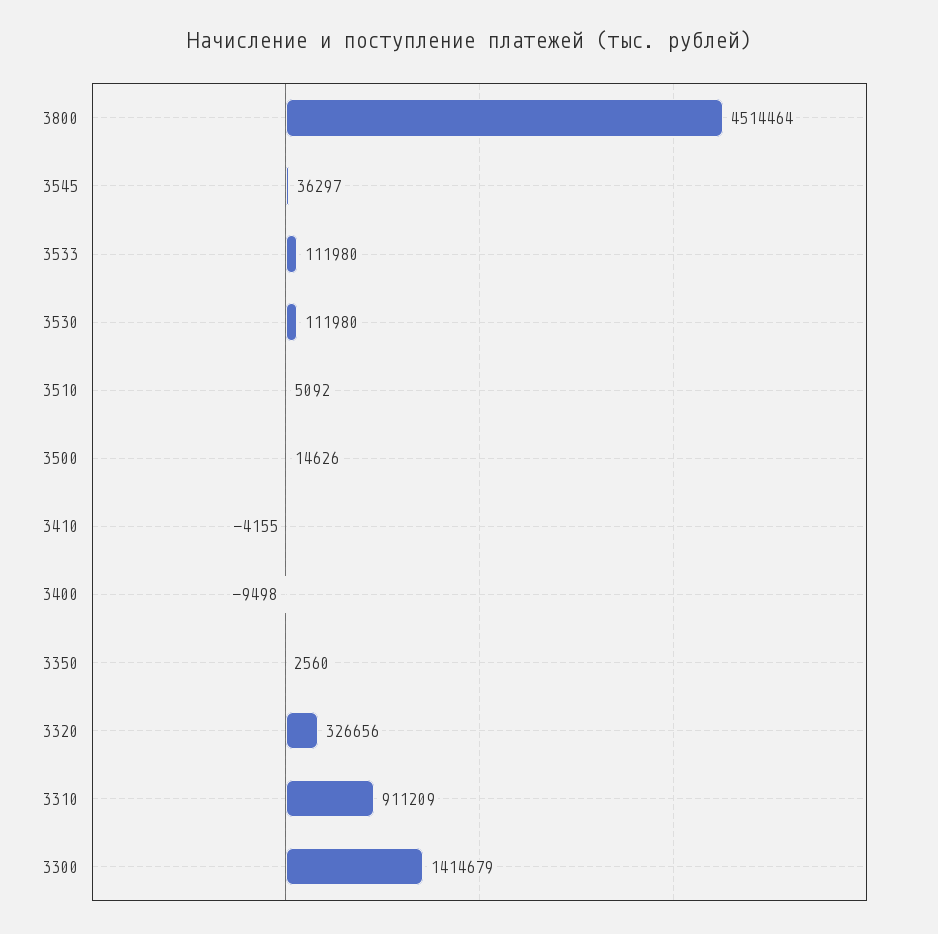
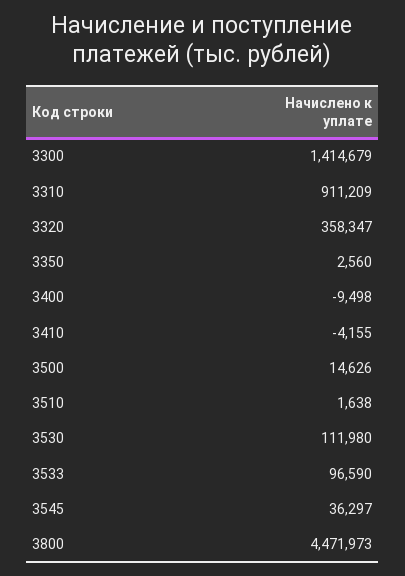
3800: 4514464 -> 4471973
3533: 111980 -> 96590
3510: 5092 -> 1638
3320: 326656 -> 358347

